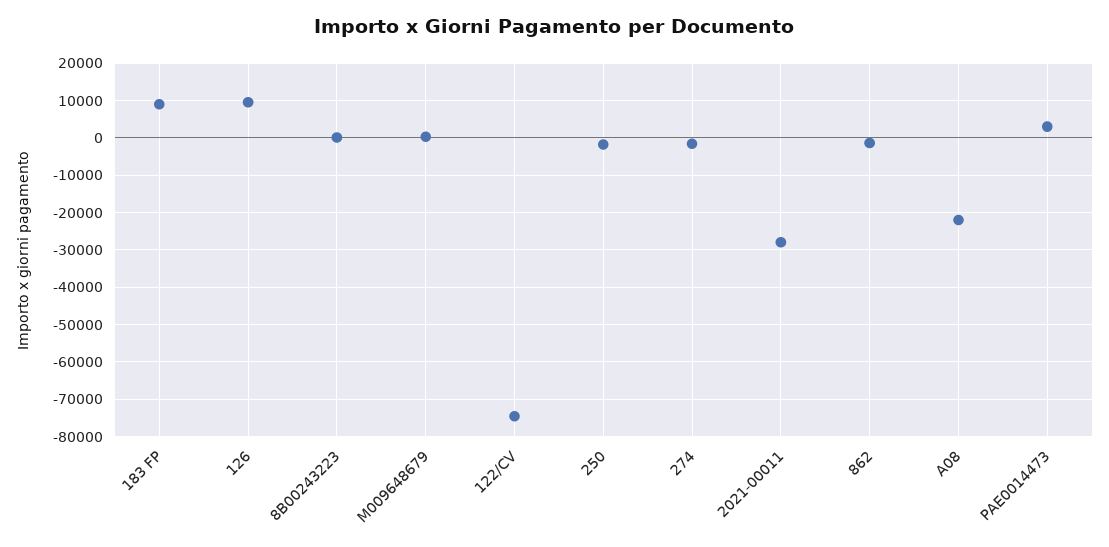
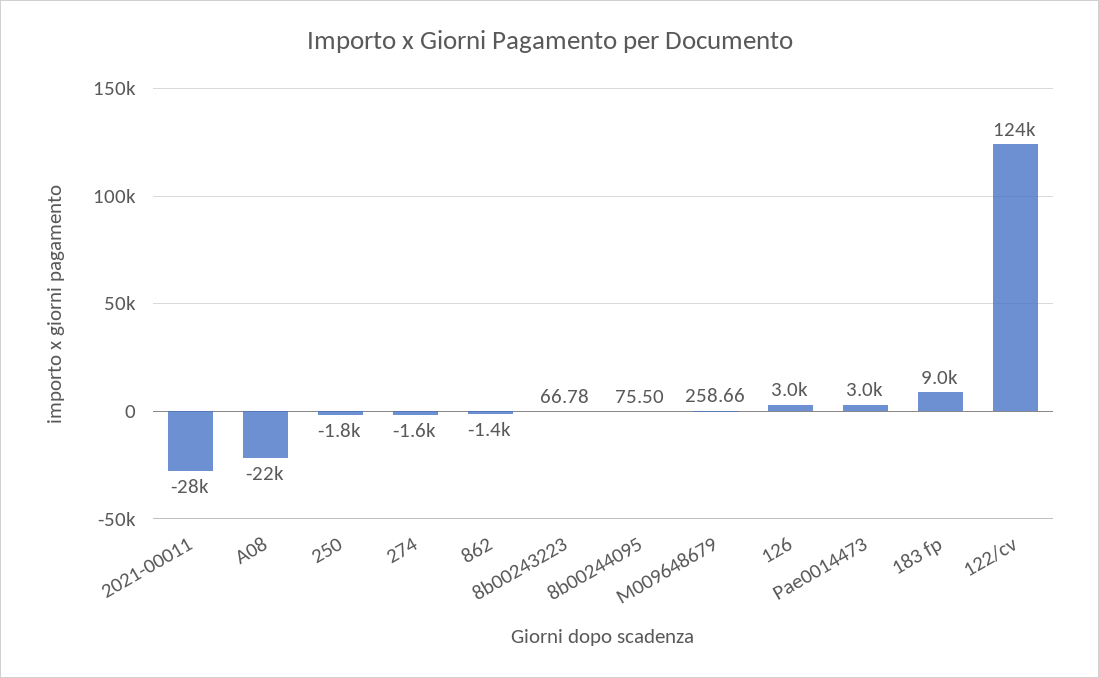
126: 10000 -> 3000
122/CV: -74000 -> 124000
8b00244095: none -> 75.5

